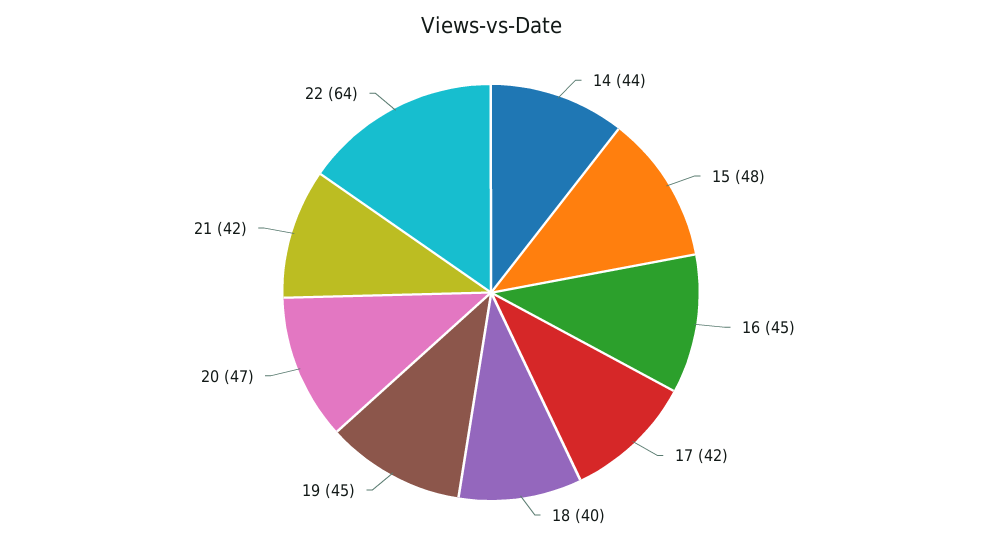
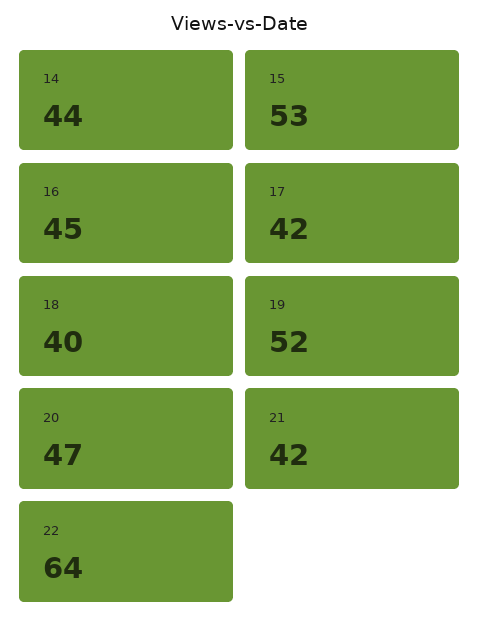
15: 48 -> 53
19: 45 -> 52

